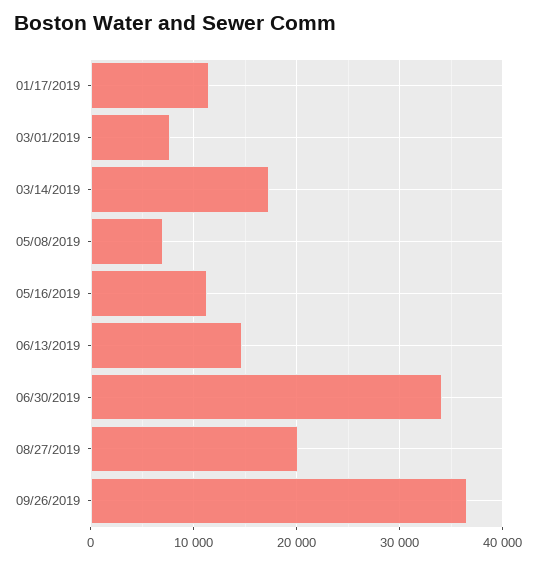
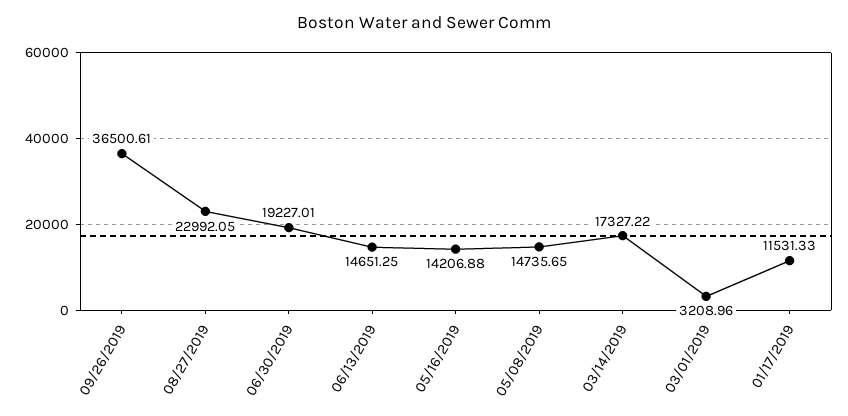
03/01/2019: 8000 -> 3208.96
05/08/2019: 7000 -> 14735.65
05/16/2019: 11000 -> 14206.88
06/30/2019: 34000 -> 19227.01
08/27/2019: 20000 -> 22992.05

